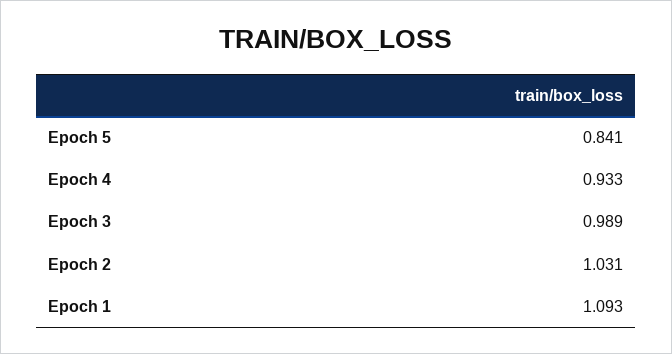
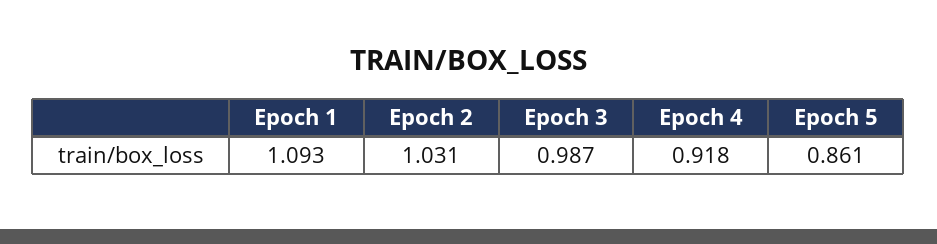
Epoch 5: 0.841 -> 0.861
Epoch 4: 0.933 -> 0.918
Epoch 3: 0.989 -> 0.987

